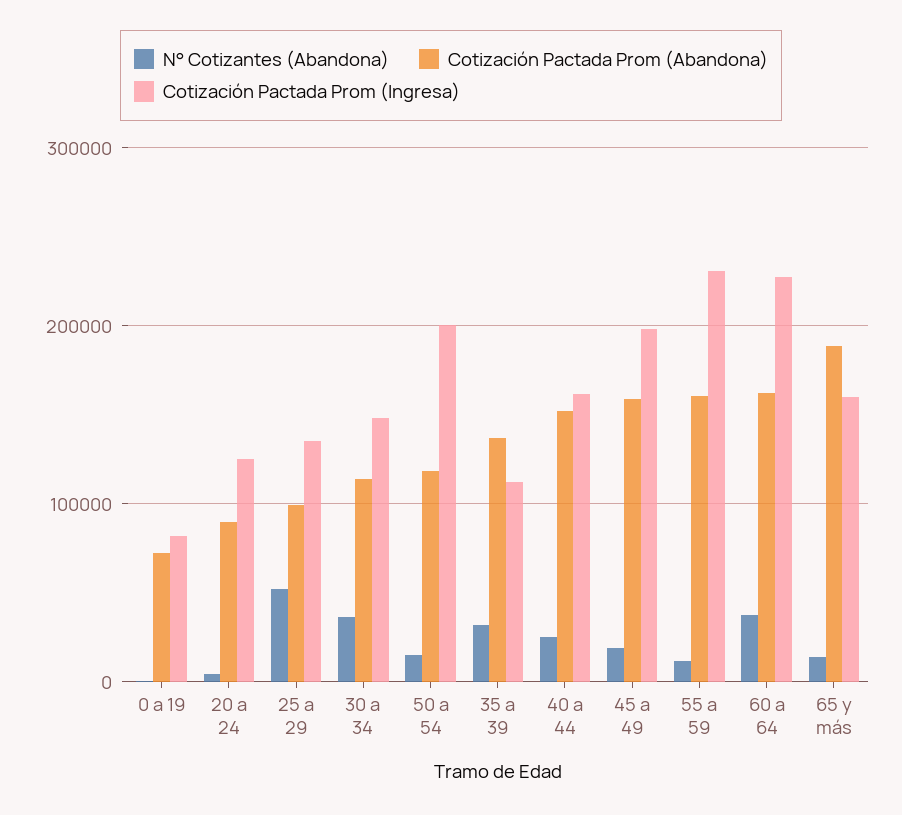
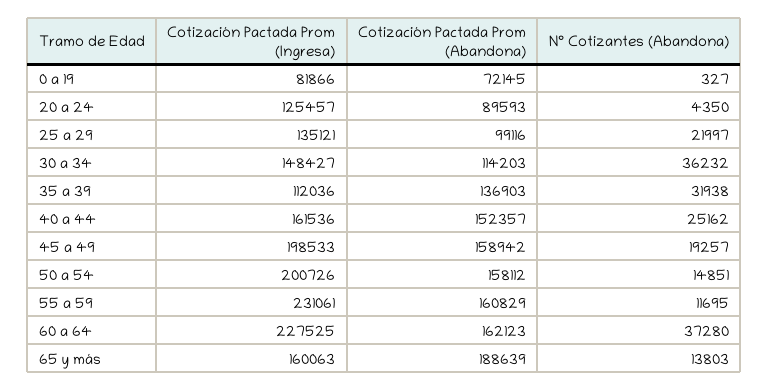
N° Cotizantes (Abandona), 25 a 29: 50000 -> 21997
Cotización Pactada Prom (Abandona), 50 a 54: 120000 -> 158112

